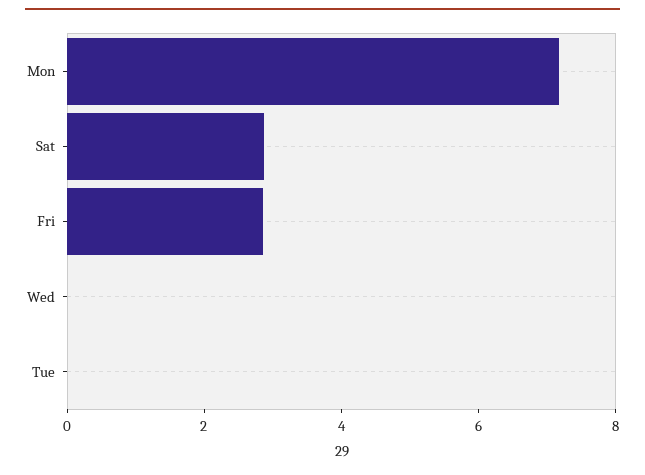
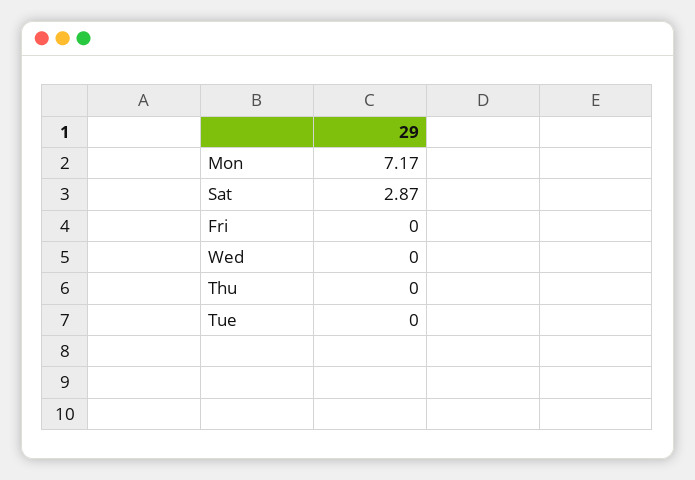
Fri: 3 -> 0
Thu: none -> 0

